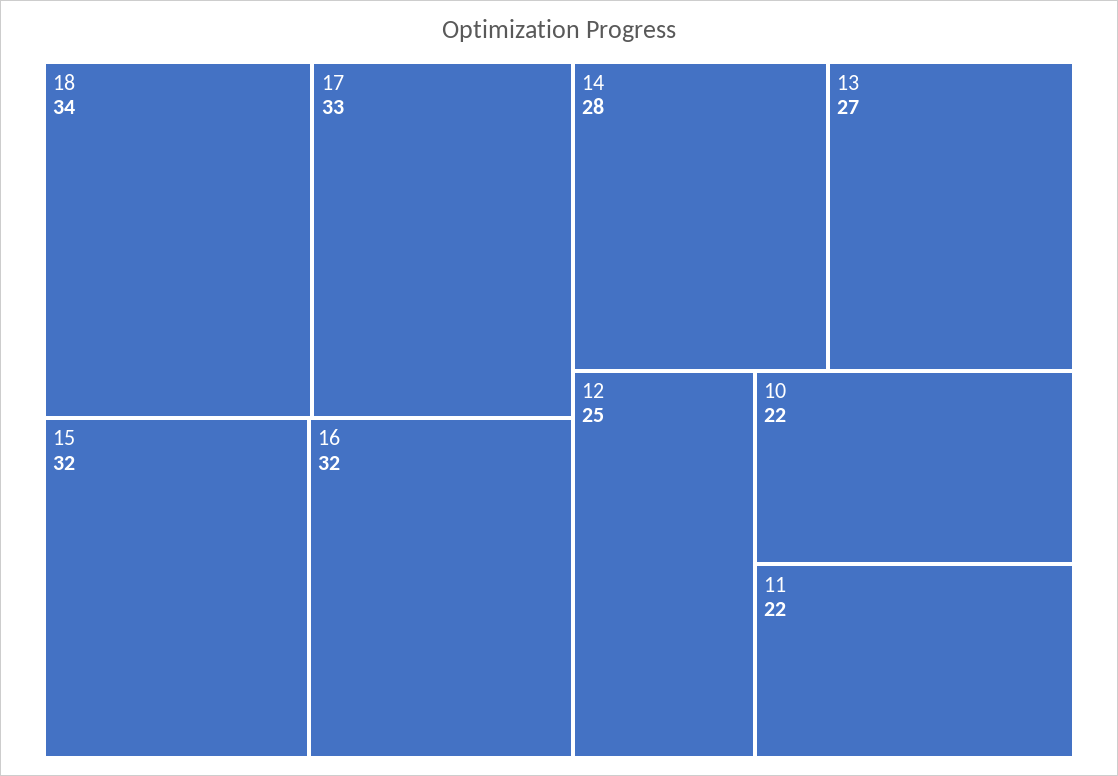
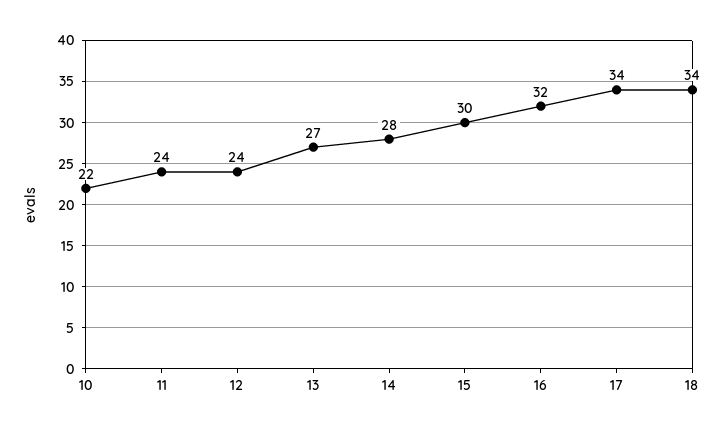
17: 33 -> 34
15: 32 -> 30
12: 25 -> 24
11: 22 -> 24

